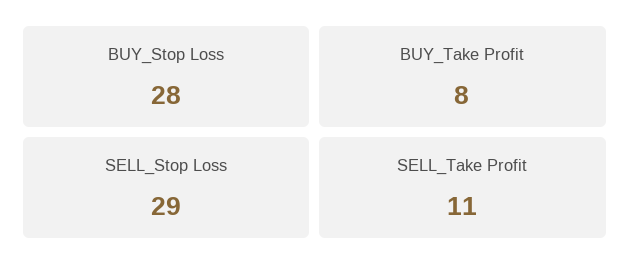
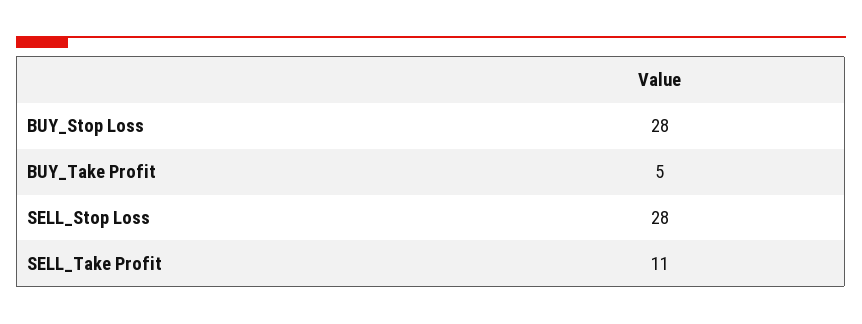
BUY_Take Profit: 8 -> 5
SELL_Stop Loss: 29 -> 28

